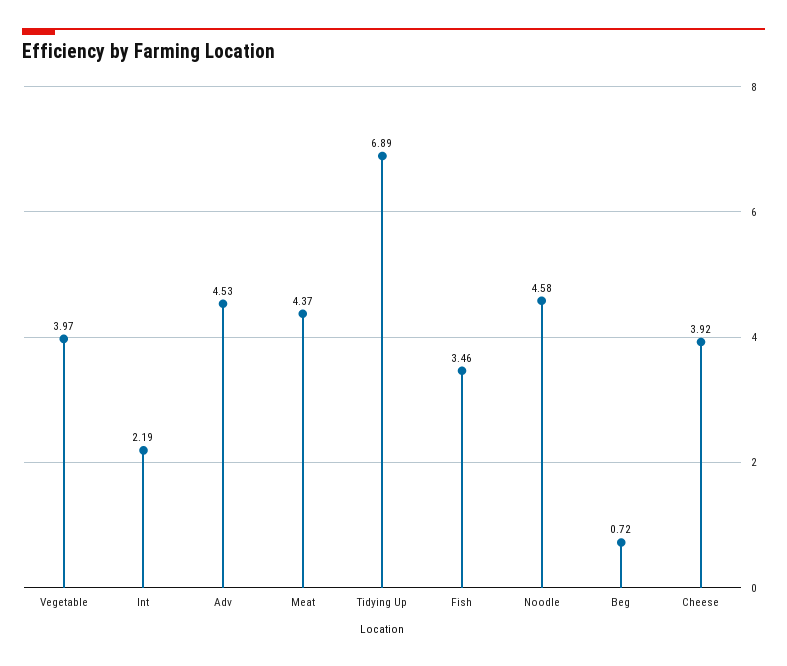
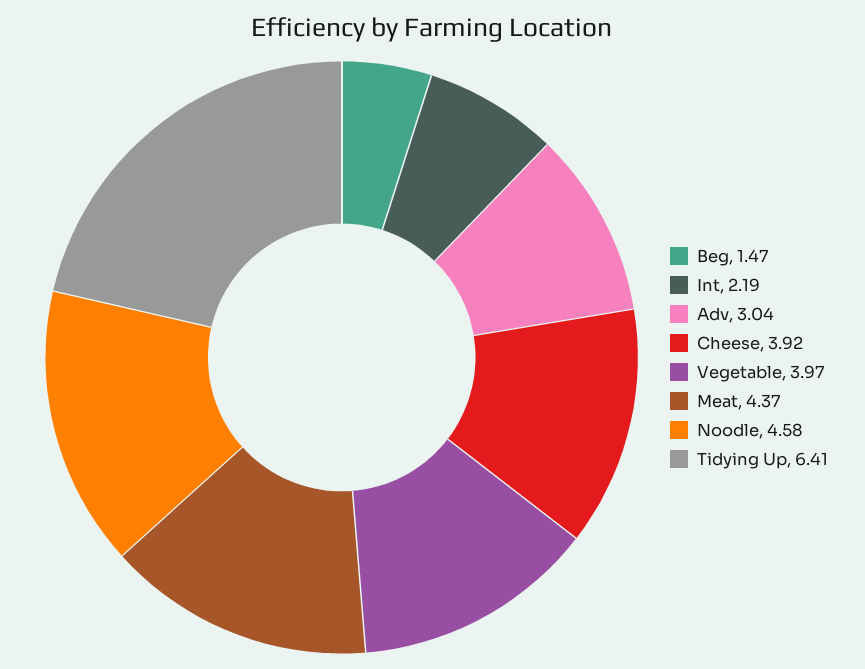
Adv: 4.53 -> 3.04
Tidying Up: 6.89 -> 6.41
Fish: 3.46 -> none
Beg: 0.72 -> 1.47

